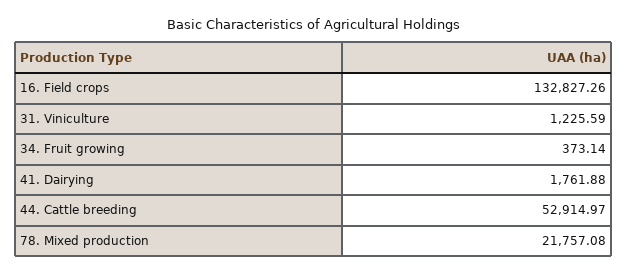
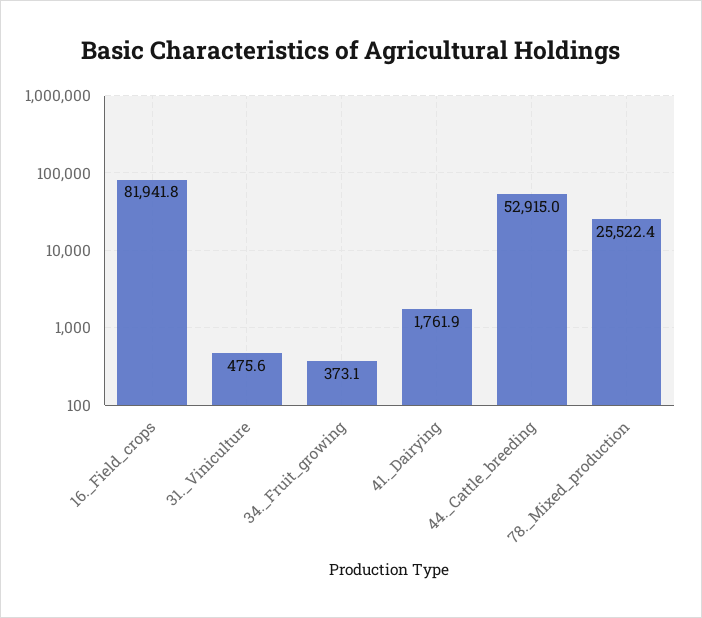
16. Field crops: 132827.26 -> 81941.8
31. Viniculture: 1225.59 -> 475.6
78. Mixed production: 21757.08 -> 25522.4

